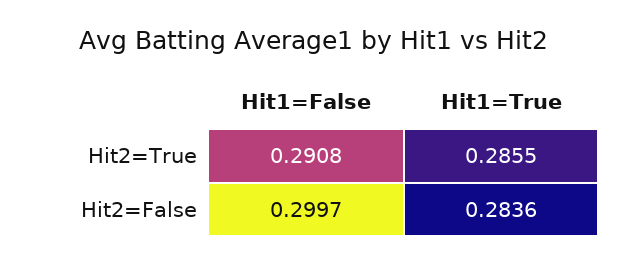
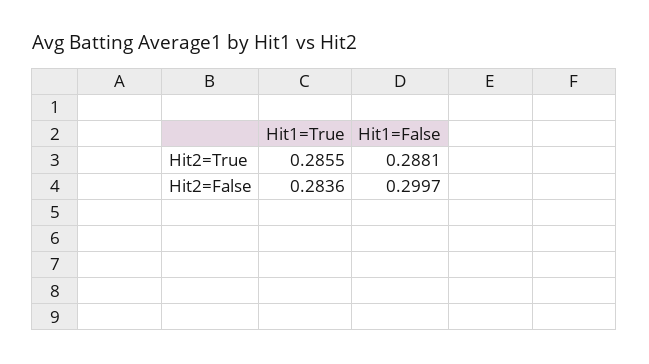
Hit1=False, Hit2=True: 0.2908 -> 0.2881

